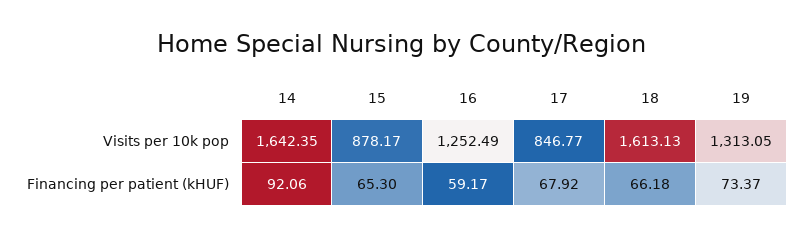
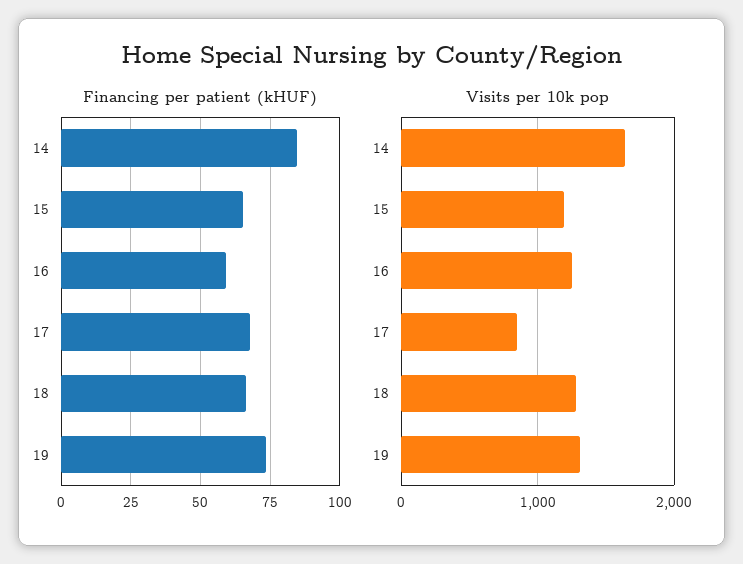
Visits per 10k pop, 15: 878.17 -> 1200
Visits per 10k pop, 18: 1613.13 -> 1300
Financing per patient (kHUF), 14: 92.06 -> 85

